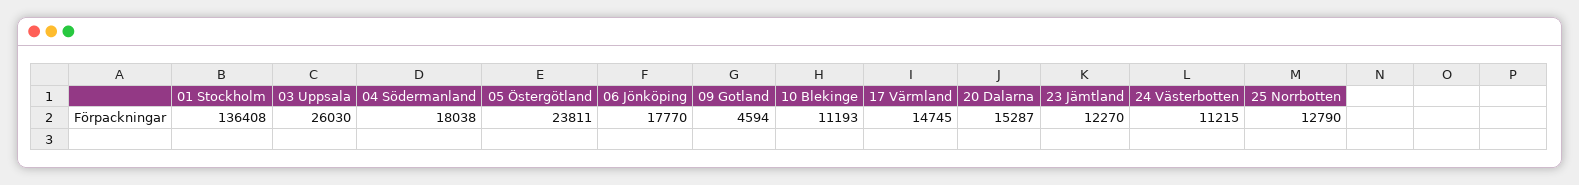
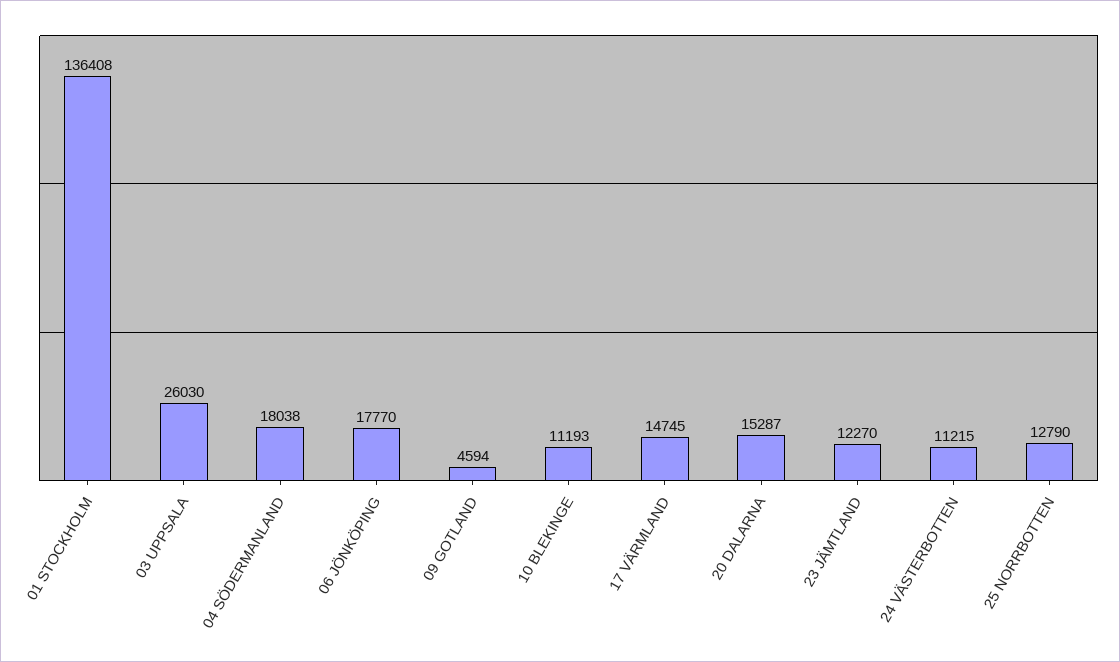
05 Östergötland: 23811 -> none

